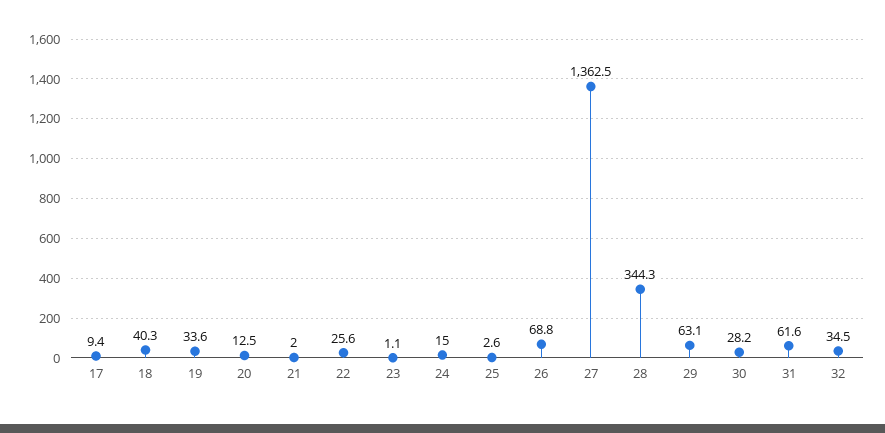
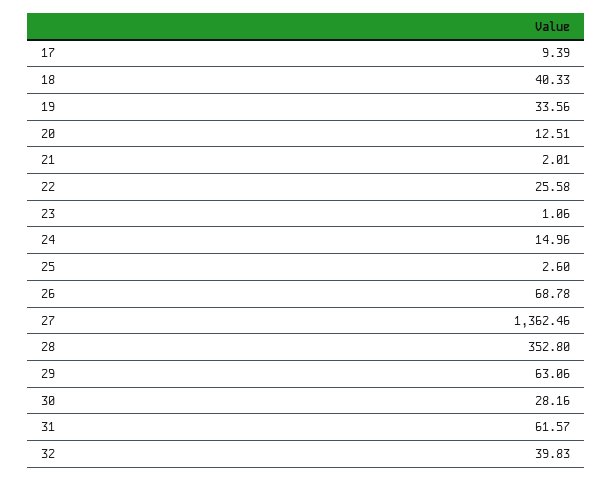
28: 344.3 -> 352.8
32: 34.5 -> 39.83

